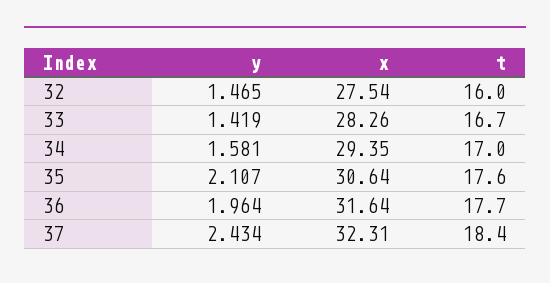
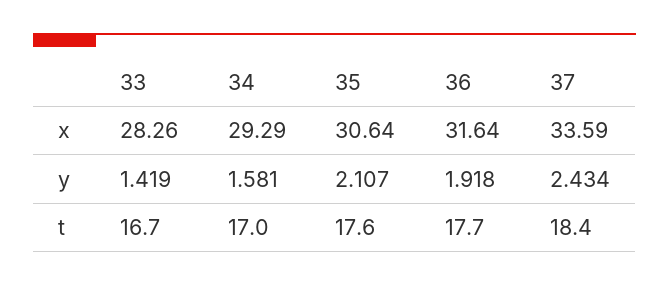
y, 32: 1.465 -> none
x, 32: 27.54 -> none
t, 32: 16 -> none
x, 34: 29.35 -> 29.29
y, 36: 1.964 -> 1.918
x, 37: 32.31 -> 33.59

